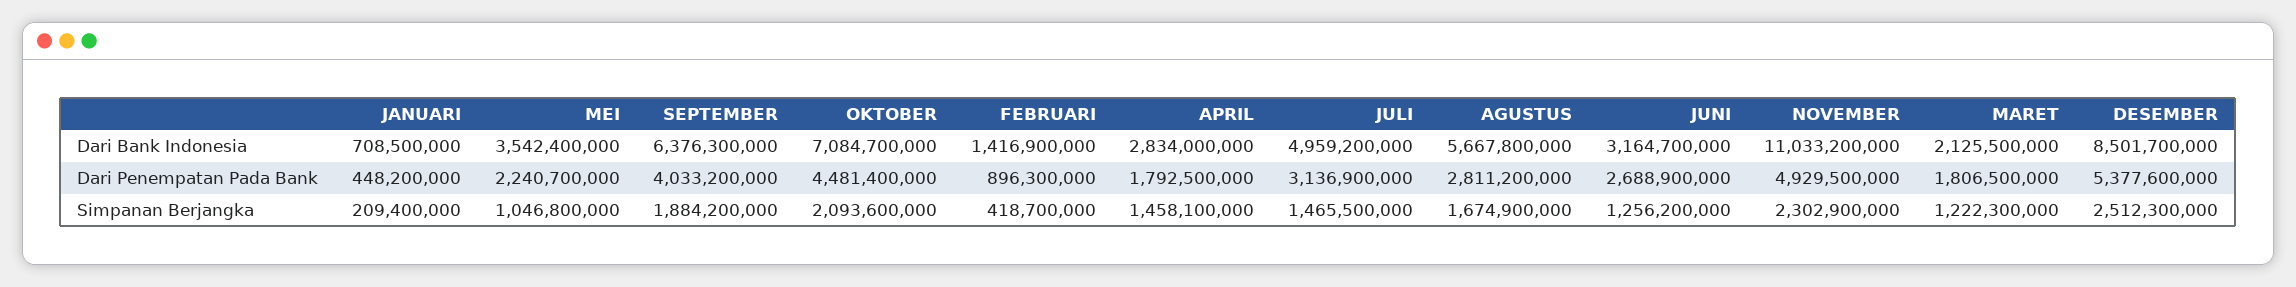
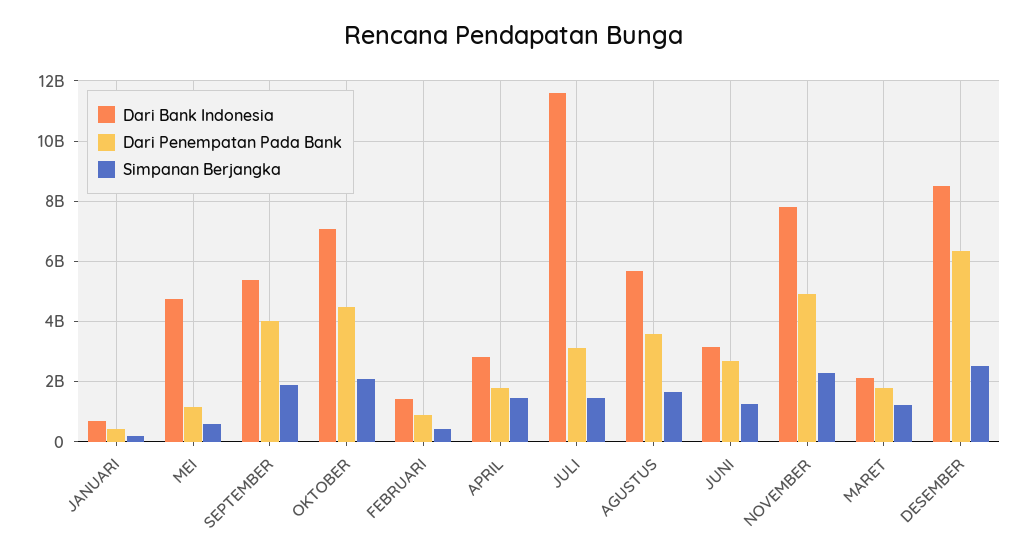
Dari Bank Indonesia, MEI: 3542400000 -> 4800000000
Dari Bank Indonesia, SEPTEMBER: 6376300000 -> 5400000000
Dari Bank Indonesia, JULI: 4959200000 -> 11600000000
Dari Bank Indonesia, NOVEMBER: 11033200000 -> 7800000000
Dari Penempatan Pada Bank, MEI: 2240700000 -> 1200000000
Dari Penempatan Pada Bank, AGUSTUS: 2811200000 -> 3600000000
Dari Penempatan Pada Bank, DESEMBER: 5377600000 -> 6400000000
Simpanan Berjangka, MEI: 1046800000 -> 600000000

